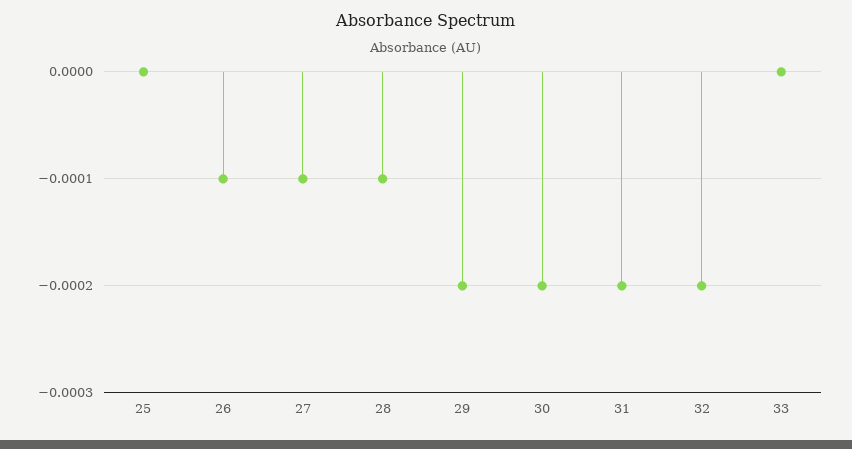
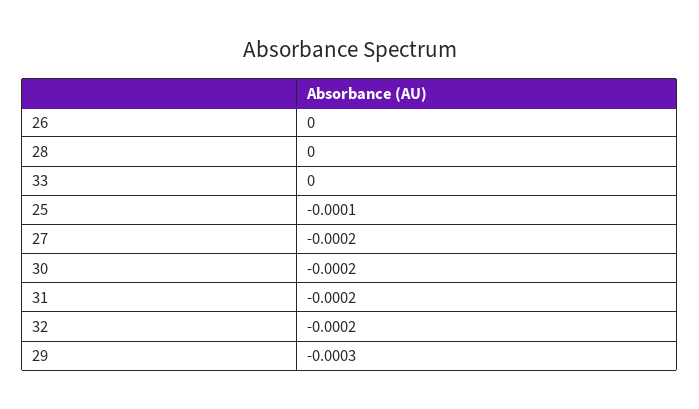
25: 0 -> -0.0001
26: -0.0001 -> 0
27: -0.0001 -> -0.0002
28: -0.0001 -> 0
29: -0.0002 -> -0.0003

